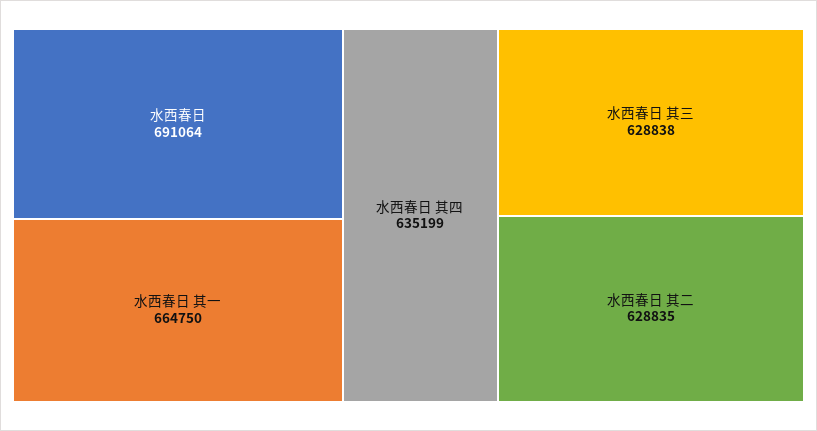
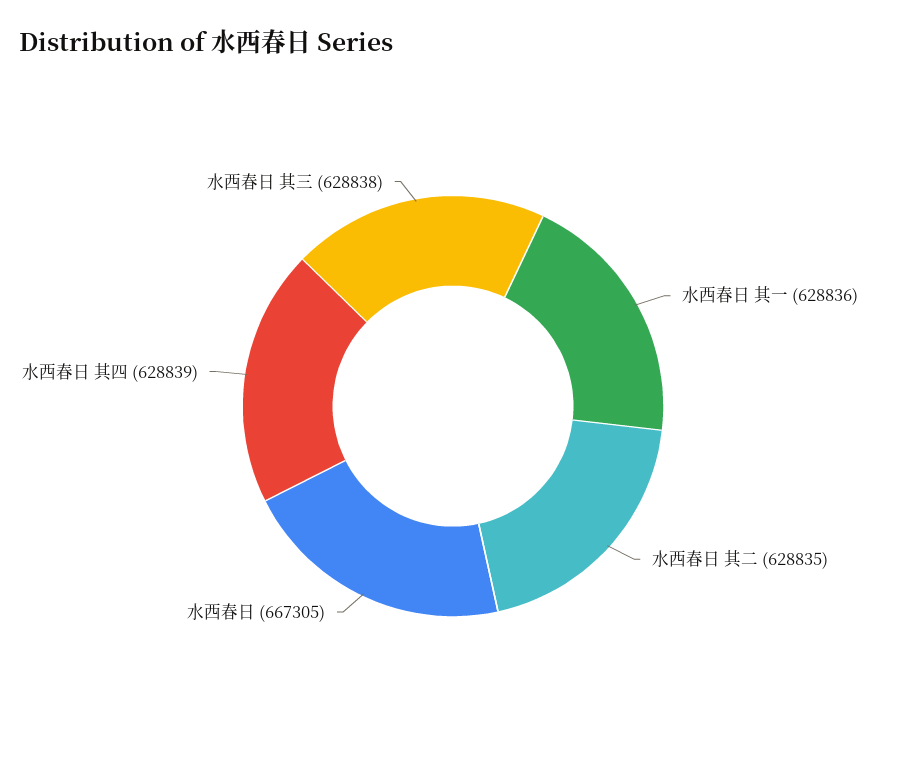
水西春日: 691064 -> 667305
水西春日 其一: 664750 -> 628836
水西春日 其四: 635199 -> 628839

